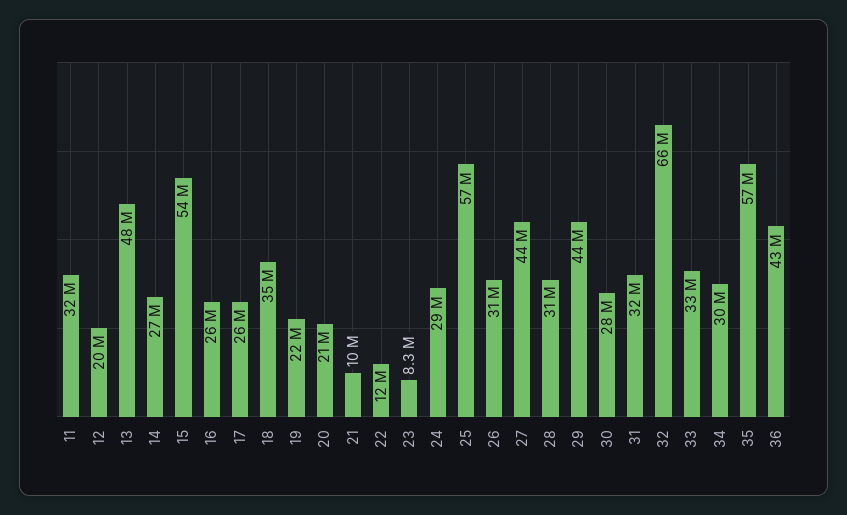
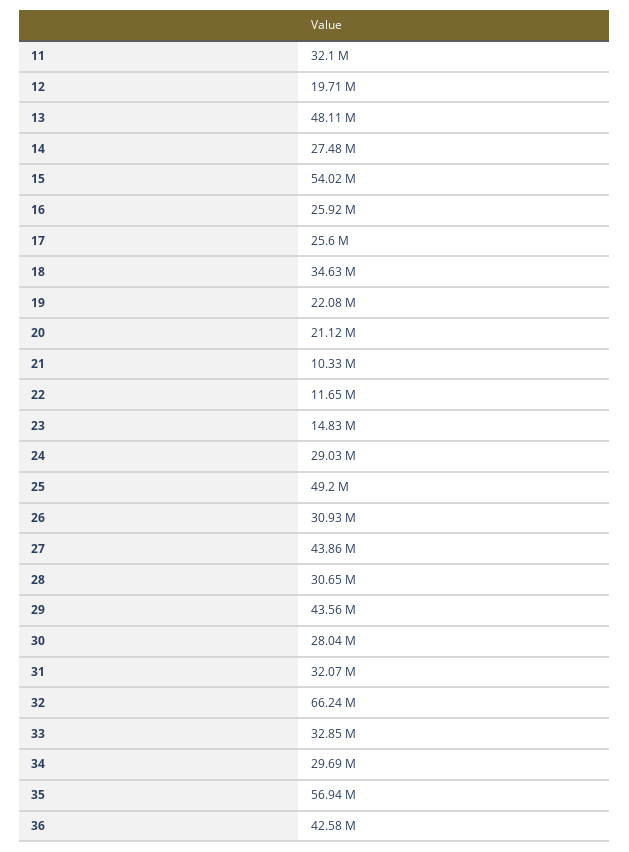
23: 8300000 -> 14830000
25: 57000000 -> 49200000

